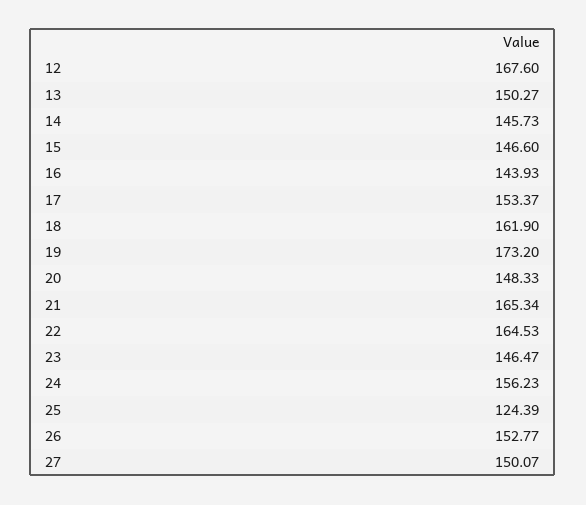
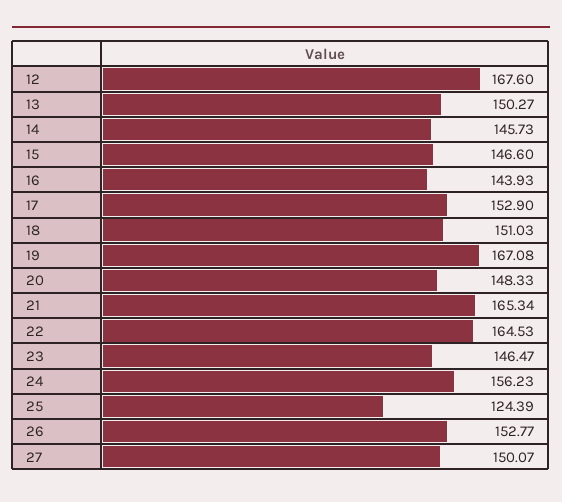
17: 153.37 -> 152.9
18: 161.9 -> 151.03
19: 173.2 -> 167.08

